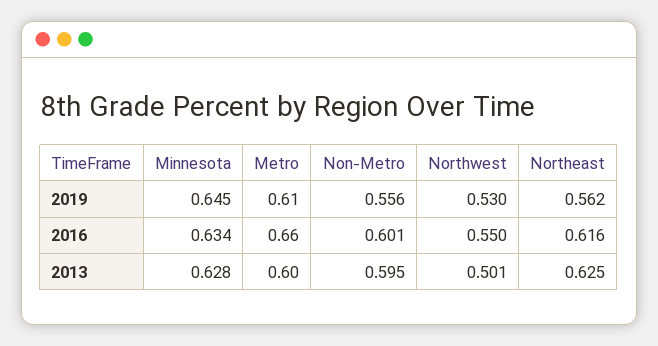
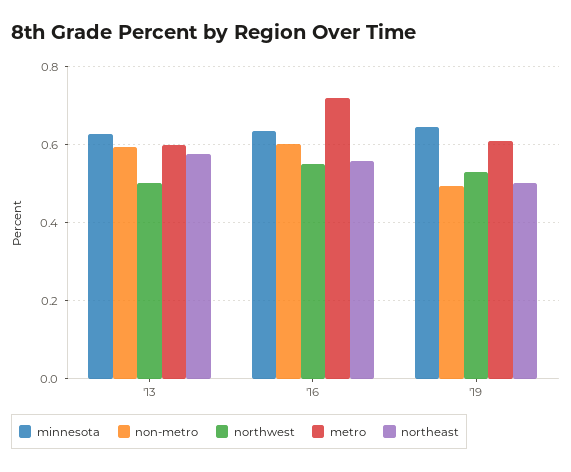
Non-Metro, 2019: 0.556 -> 0.5
Northeast, 2019: 0.562 -> 0.5
Metro, 2016: 0.66 -> 0.72
Northeast, 2016: 0.616 -> 0.56
Northeast, 2013: 0.625 -> 0.58

